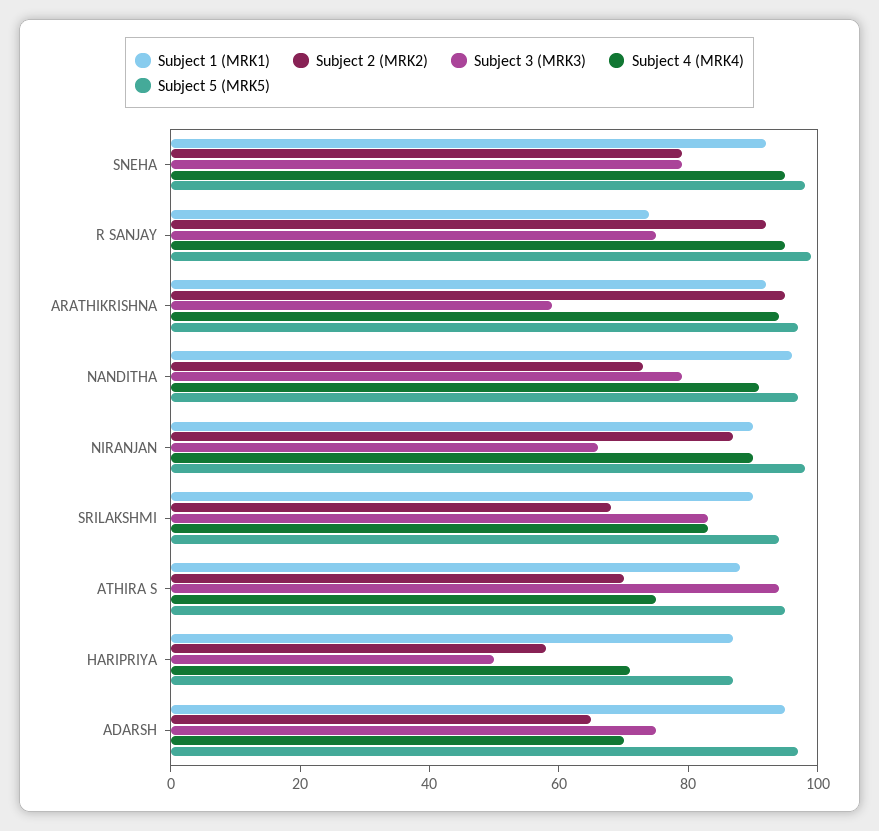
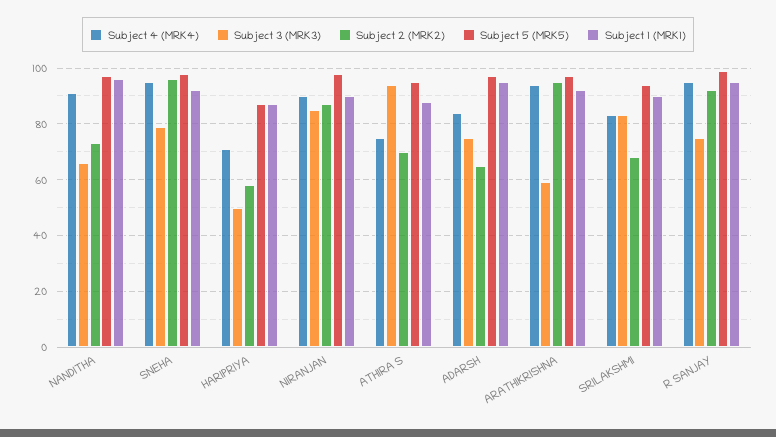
Subject 2 (MRK2), SNEHA: 80 -> 95
Subject 1 (MRK1), R SANJAY: 75 -> 95
Subject 3 (MRK3), NANDITHA: 80 -> 65
Subject 3 (MRK3), NIRANJAN: 65 -> 85
Subject 4 (MRK4), ADARSH: 70 -> 85

